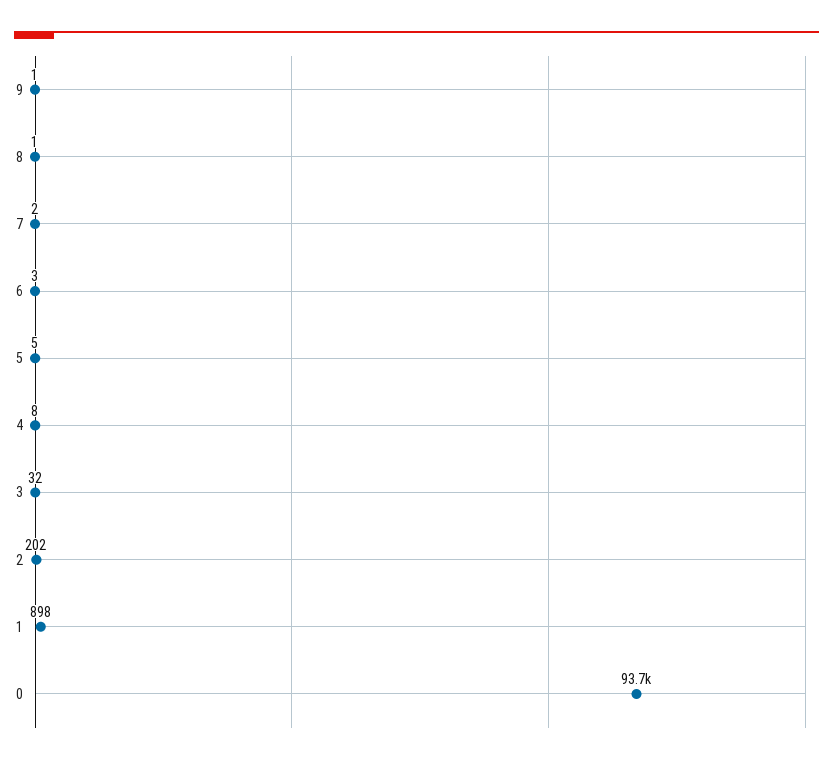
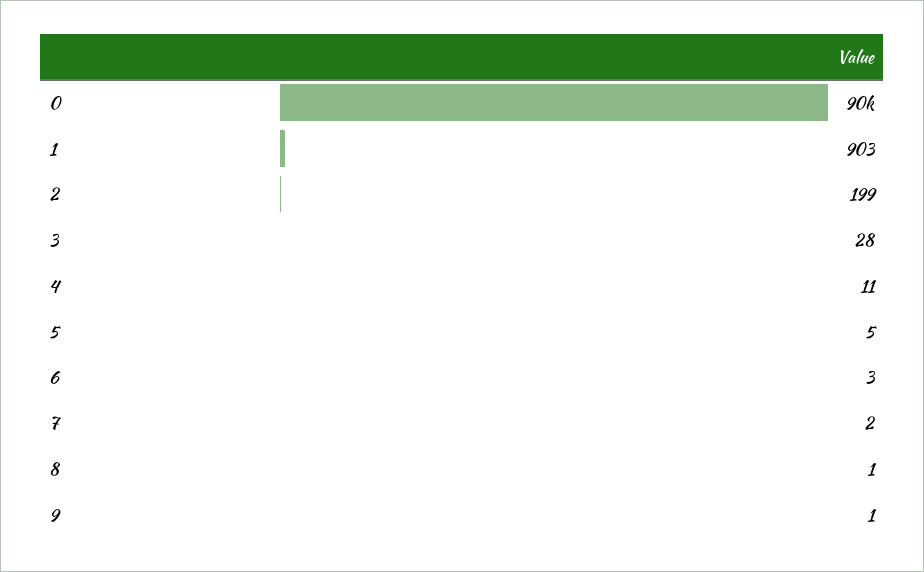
4: 8 -> 11
3: 32 -> 28
2: 202 -> 199
1: 898 -> 903
0: 93700 -> 90000

